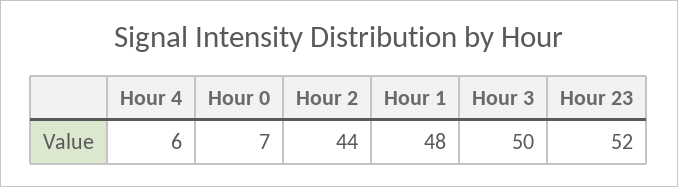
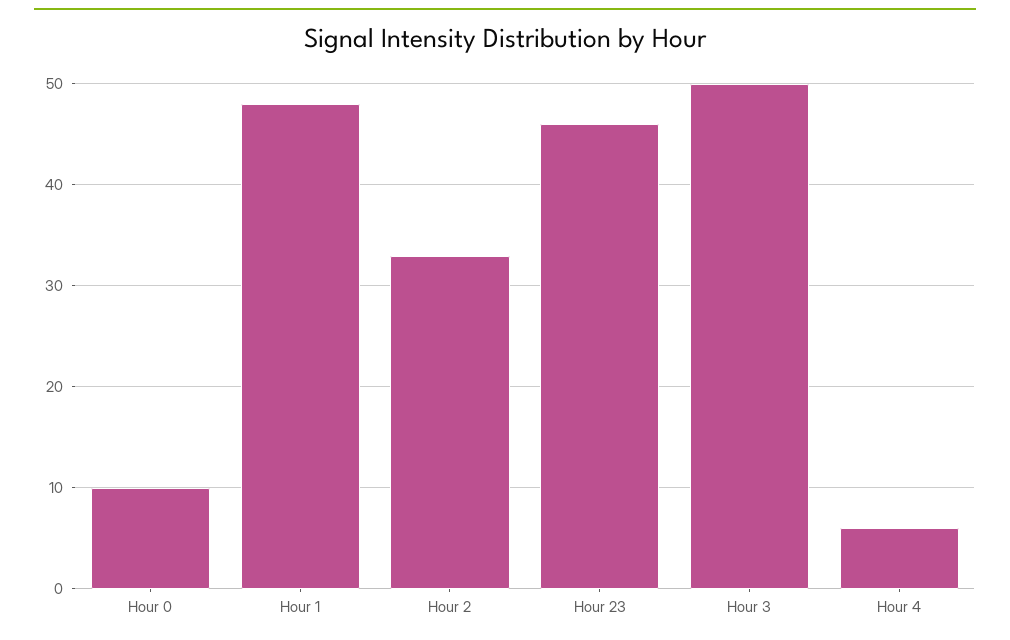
Hour 0: 7 -> 10
Hour 2: 44 -> 33
Hour 23: 52 -> 46

